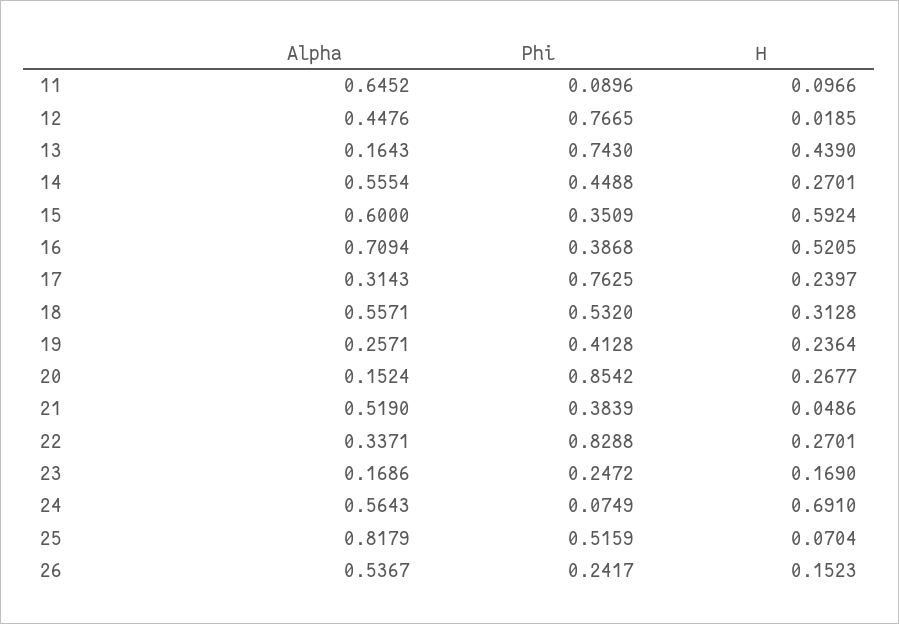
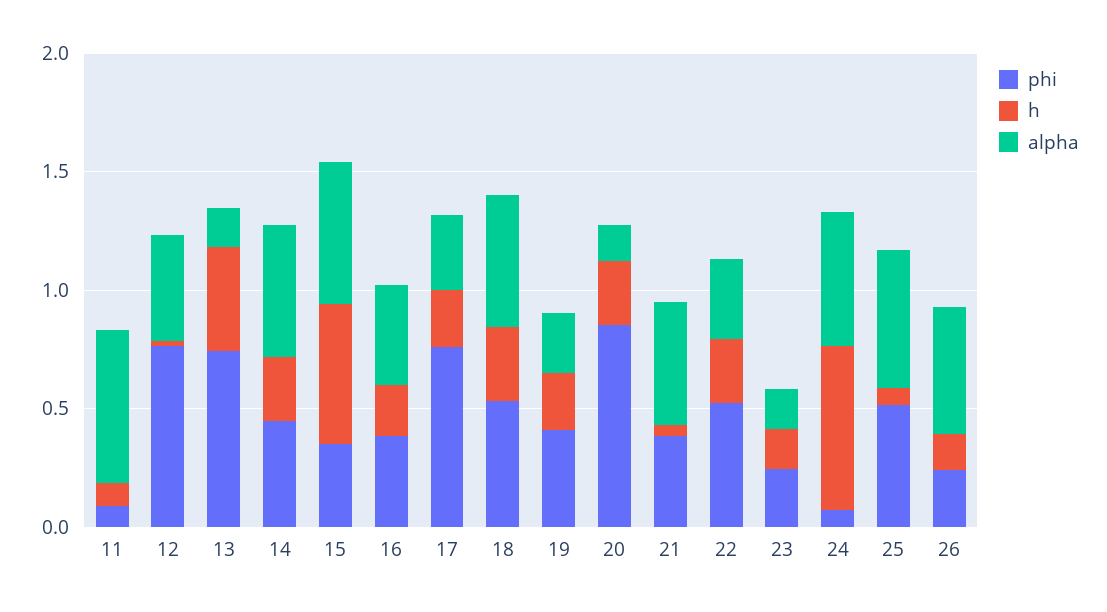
Alpha, 16: 0.7094 -> 0.4
H, 16: 0.5205 -> 0.2
Phi, 22: 0.8288 -> 0.5
Alpha, 25: 0.8179 -> 0.6

